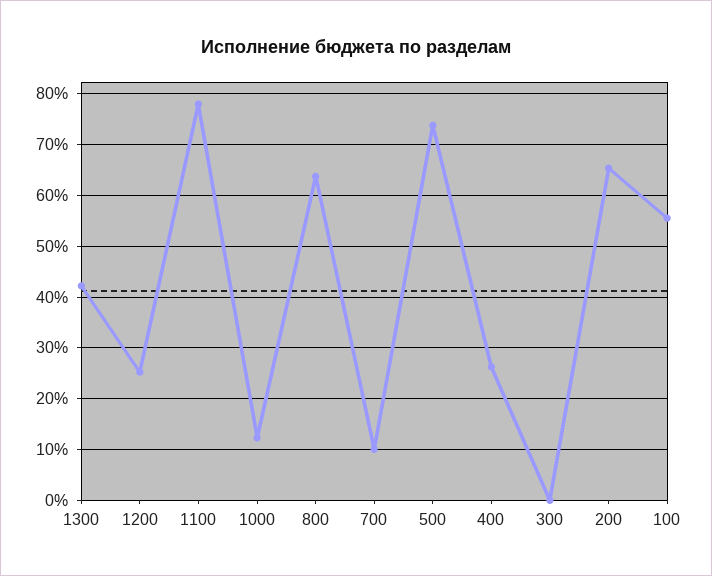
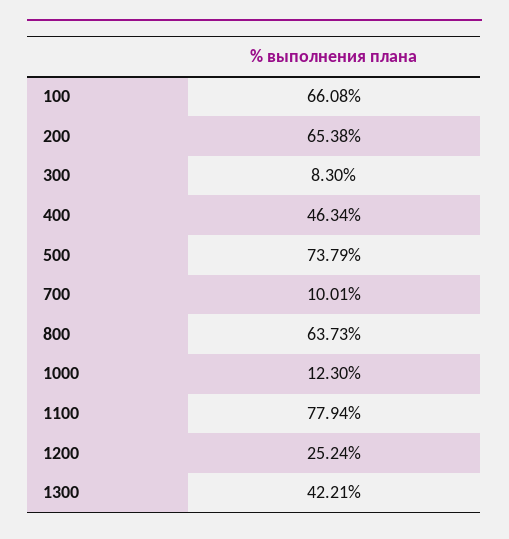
400: 26 -> 46.34
300: 0 -> 8.3
100: 56 -> 66.08

